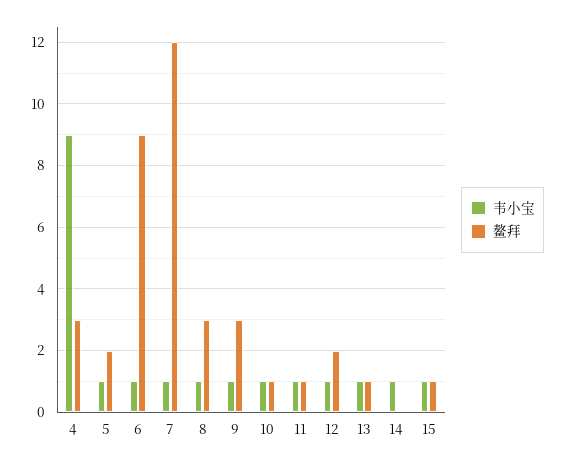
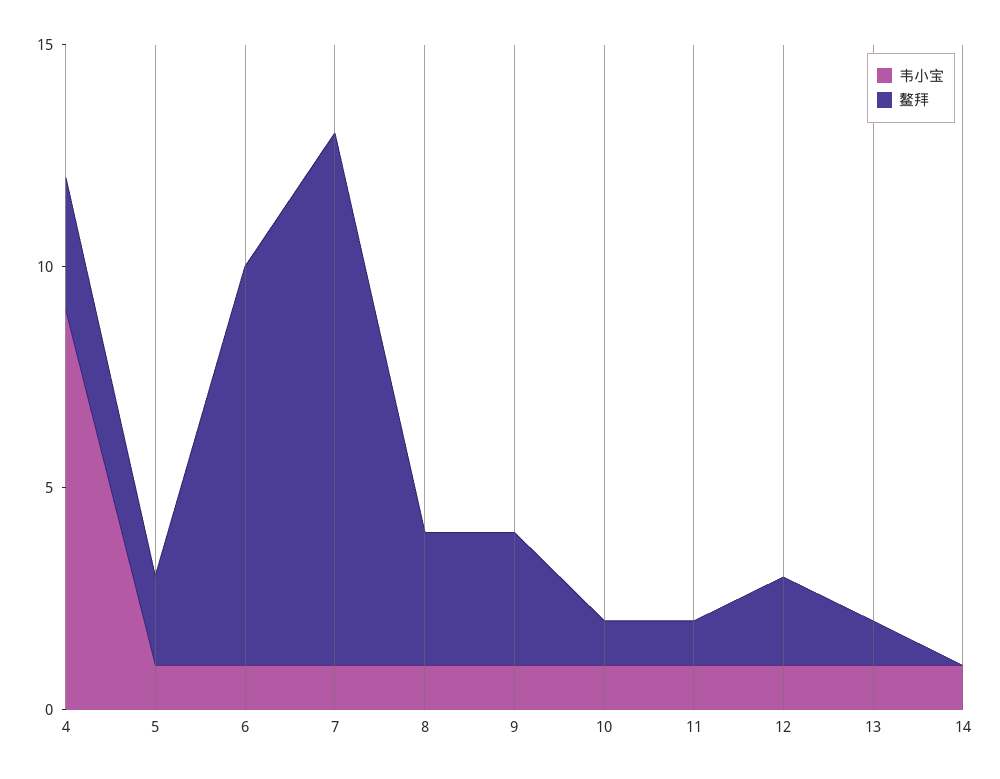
韦小宝, 15: 1 -> none
鳌拜, 15: 1 -> none

